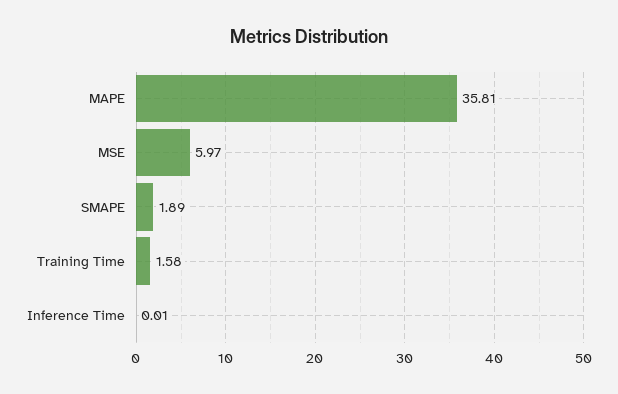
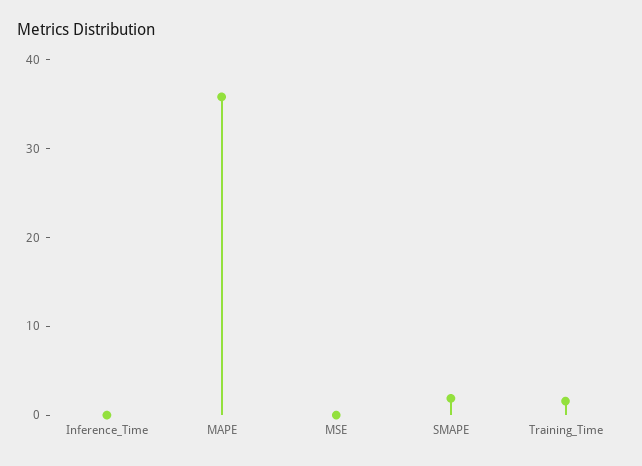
MSE: 5.97 -> 0

